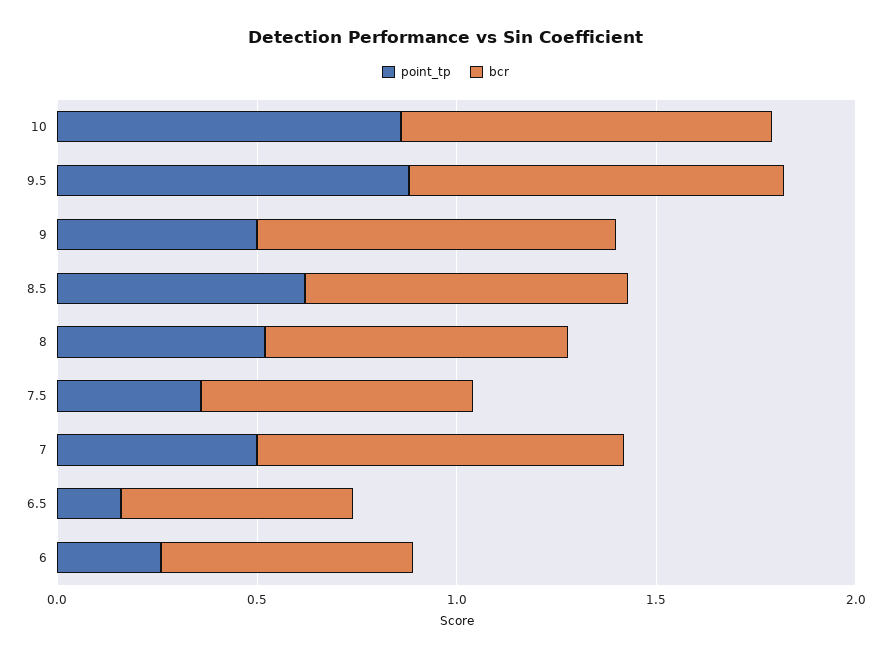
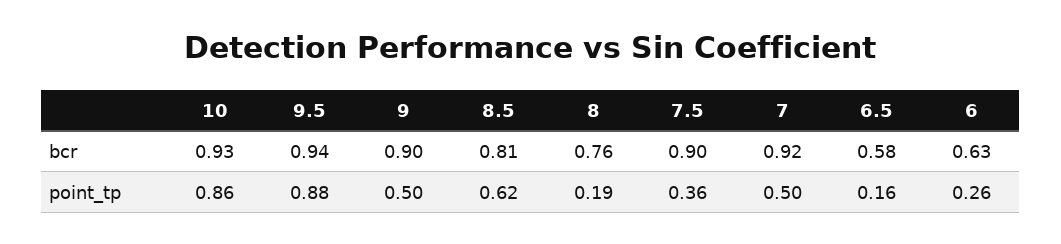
point_tp, 8: 0.5 -> 0.19
bcr, 7.5: 0.7 -> 0.9

